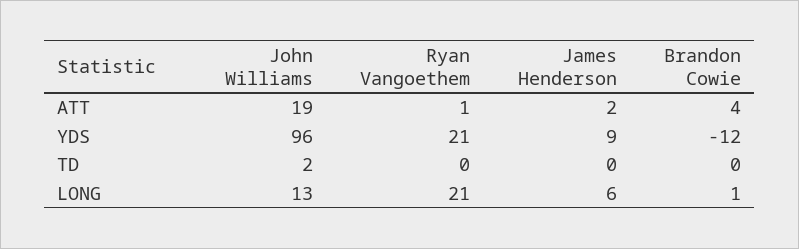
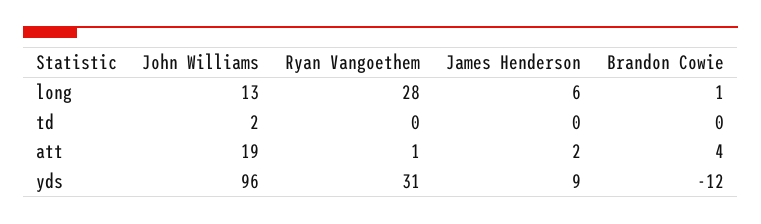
Ryan Vangoethem, YDS: 21 -> 31
Ryan Vangoethem, LONG: 21 -> 28

